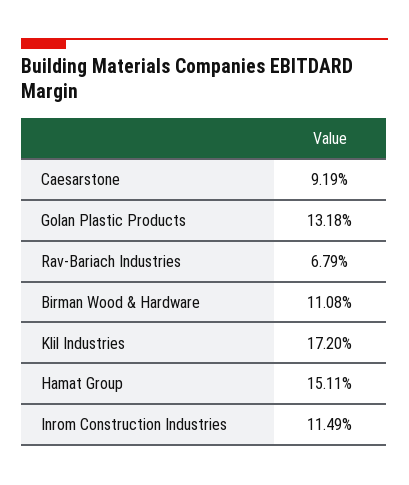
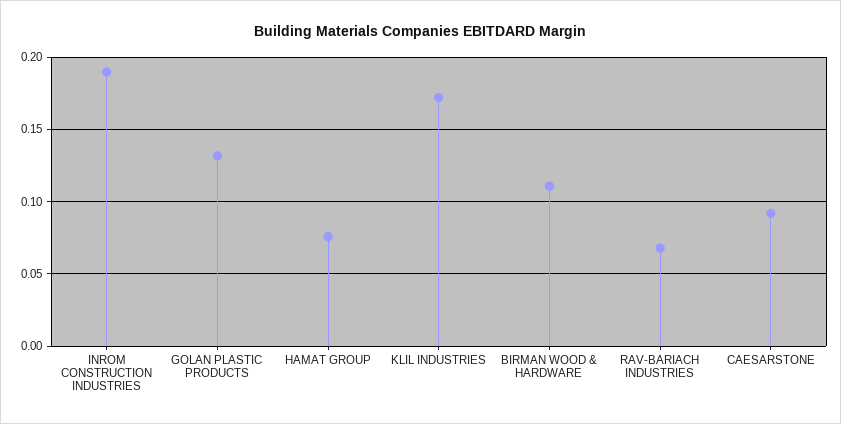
Hamat Group: 0.1511 -> 0.075
Inrom Construction Industries: 0.1149 -> 0.19

